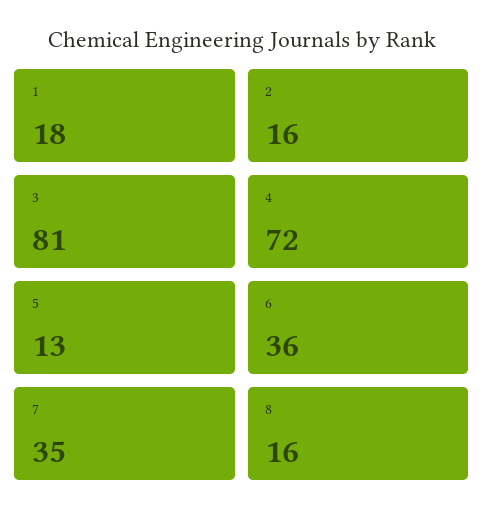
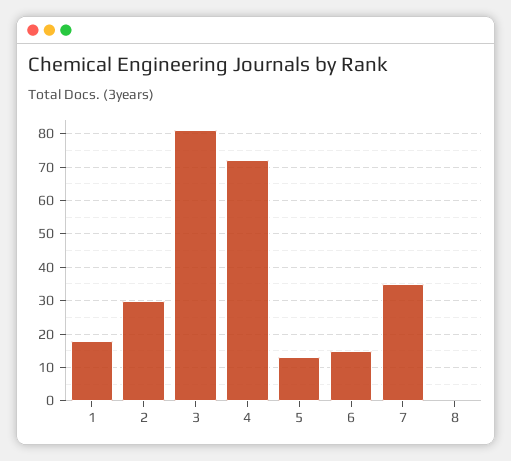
2: 16 -> 30
6: 36 -> 15
8: 16 -> 0

